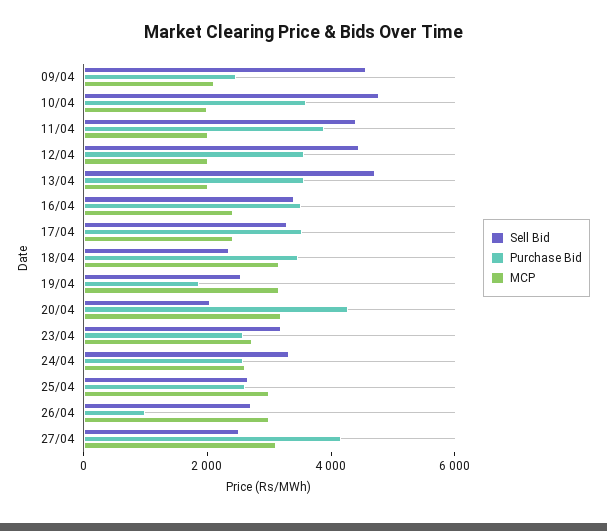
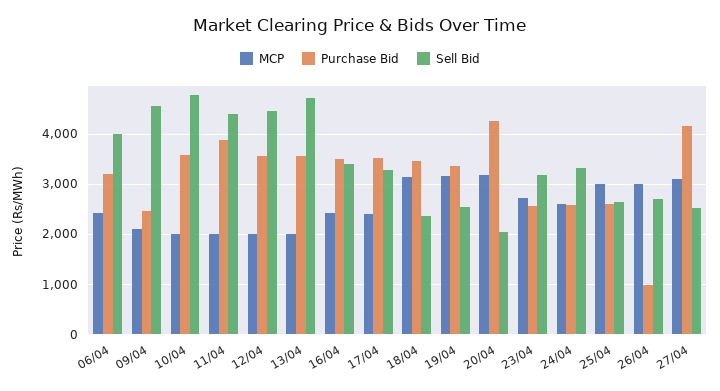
Purchase Bid, 19/04: 2000 -> 3400
MCP, 06/04: none -> 2400
Purchase Bid, 06/04: none -> 3200
Sell Bid, 06/04: none -> 4000

